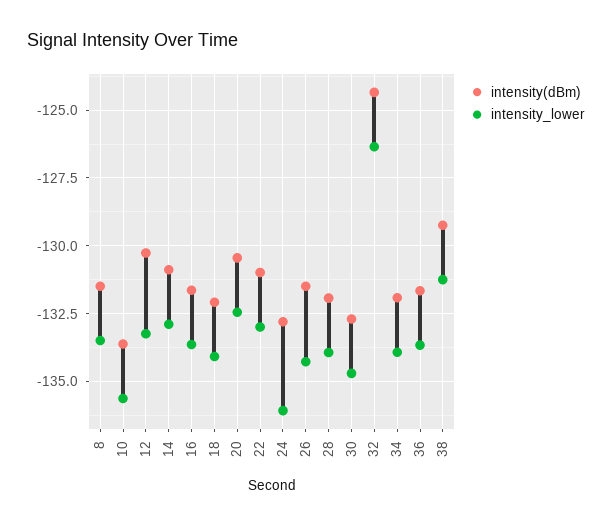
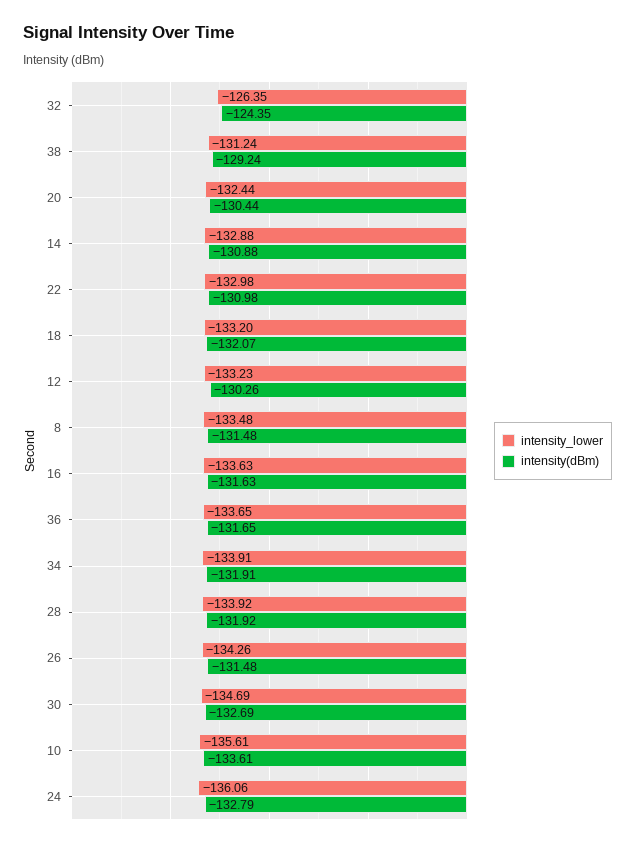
intensity_lower, 18: -134 -> -133.2

